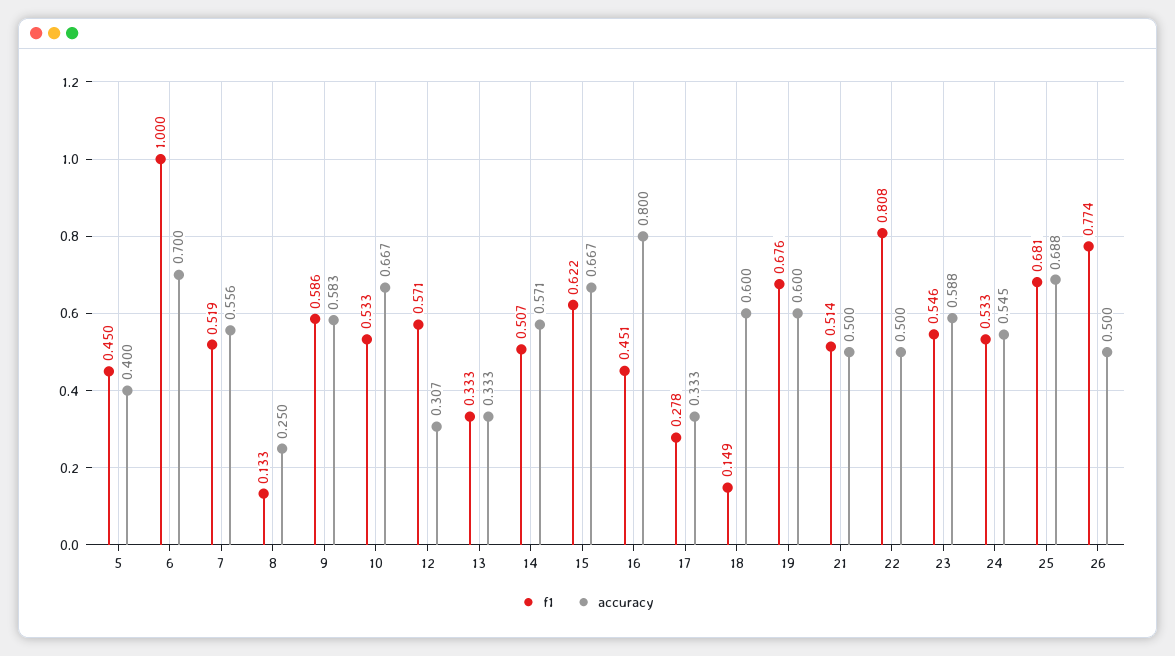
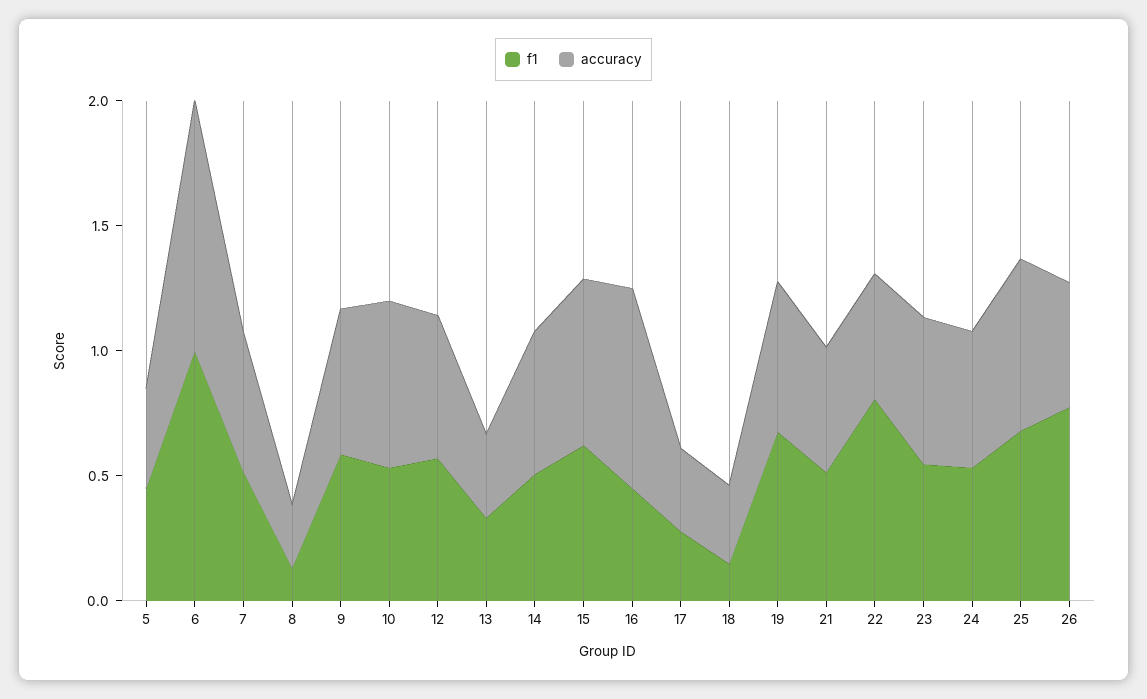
accuracy, 6: 0.7 -> 1
accuracy, 12: 0.307 -> 0.6
accuracy, 18: 0.6 -> 0.3

